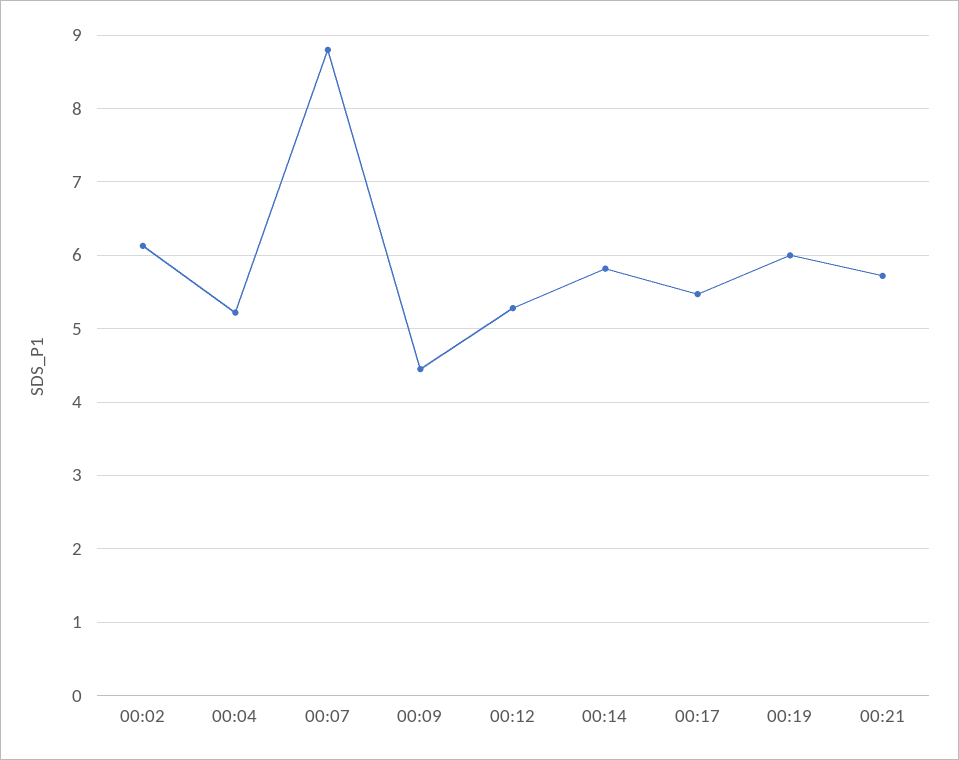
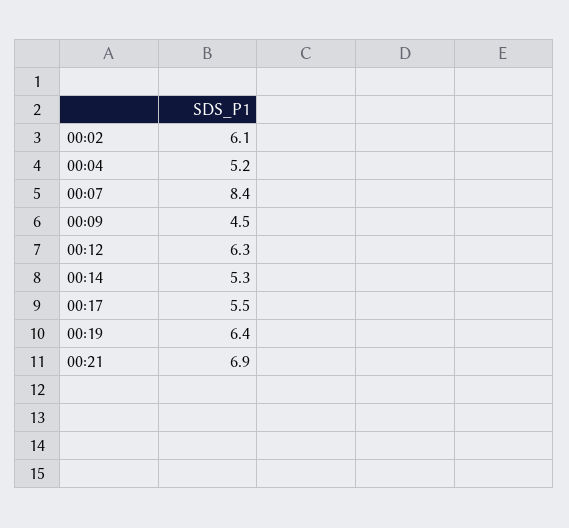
00:07: 8.8 -> 8.4
00:12: 5.3 -> 6.3
00:14: 5.8 -> 5.3
00:19: 6 -> 6.4
00:21: 5.7 -> 6.9

